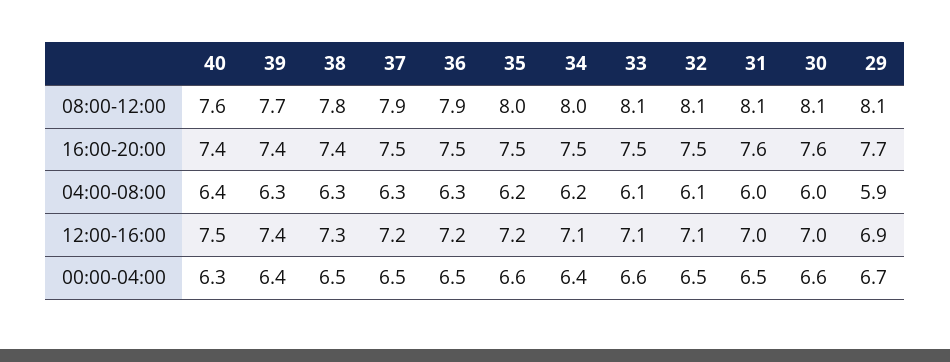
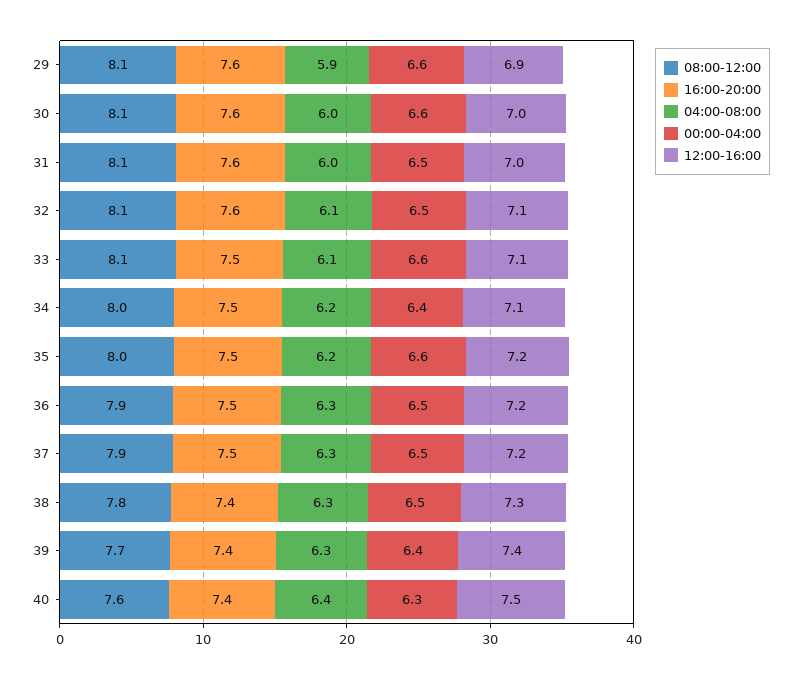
16:00-20:00, 32: 7.5 -> 7.6
16:00-20:00, 29: 7.7 -> 7.6
00:00-04:00, 29: 6.7 -> 6.6

